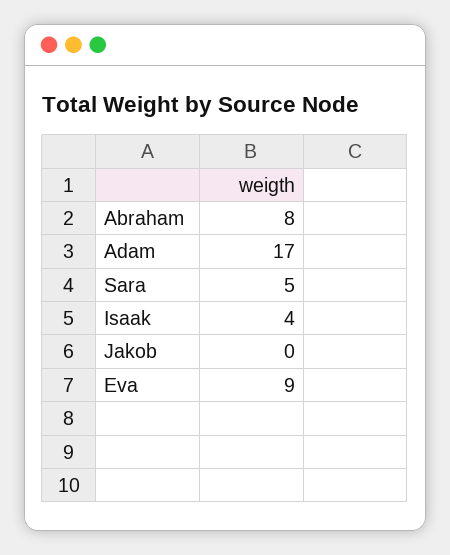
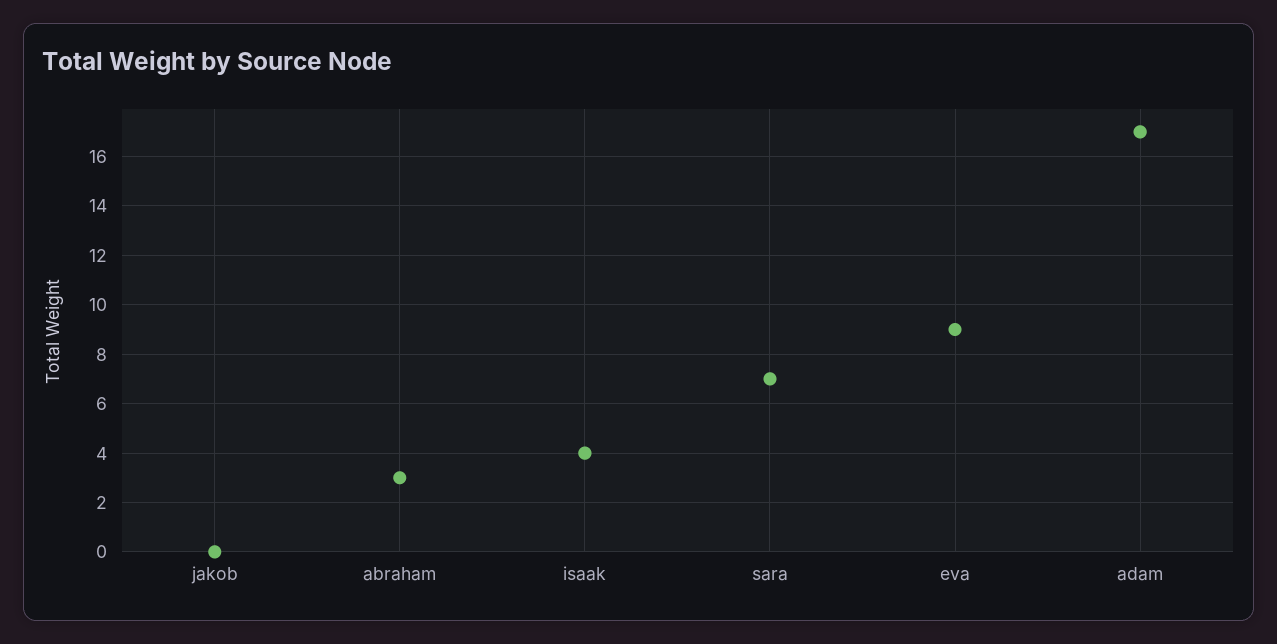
Abraham: 8 -> 3
Sara: 5 -> 7

